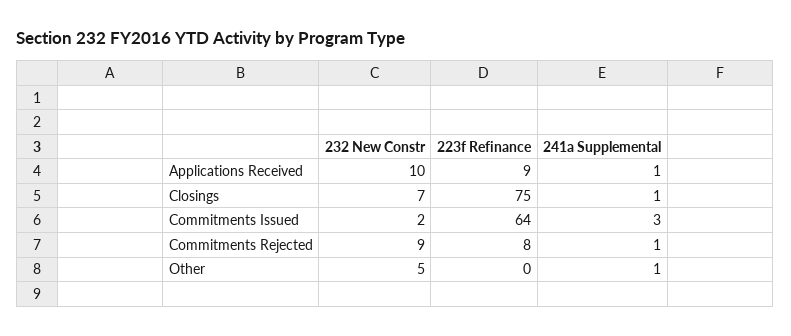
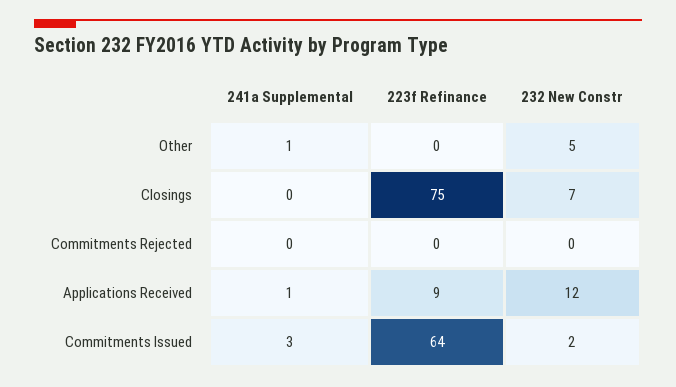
232 New Constr, Applications Received: 10 -> 12
241a Supplemental, Closings: 1 -> 0
232 New Constr, Commitments Rejected: 9 -> 0
223f Refinance, Commitments Rejected: 8 -> 0
241a Supplemental, Commitments Rejected: 1 -> 0

